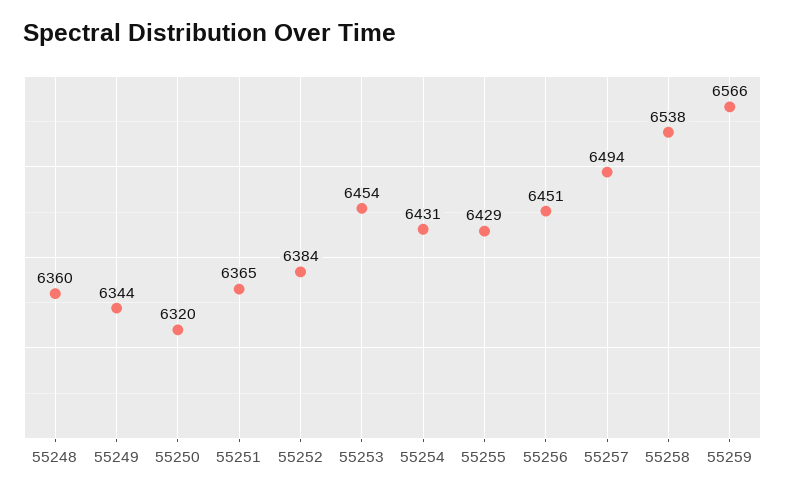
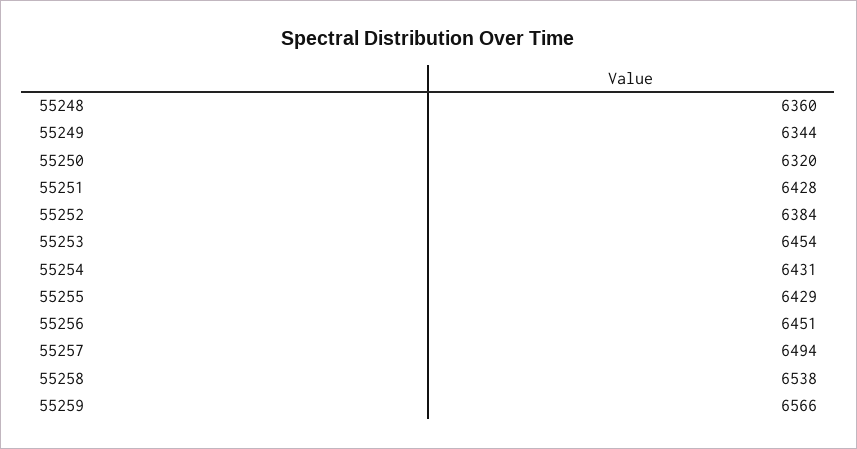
55251: 6365 -> 6428

